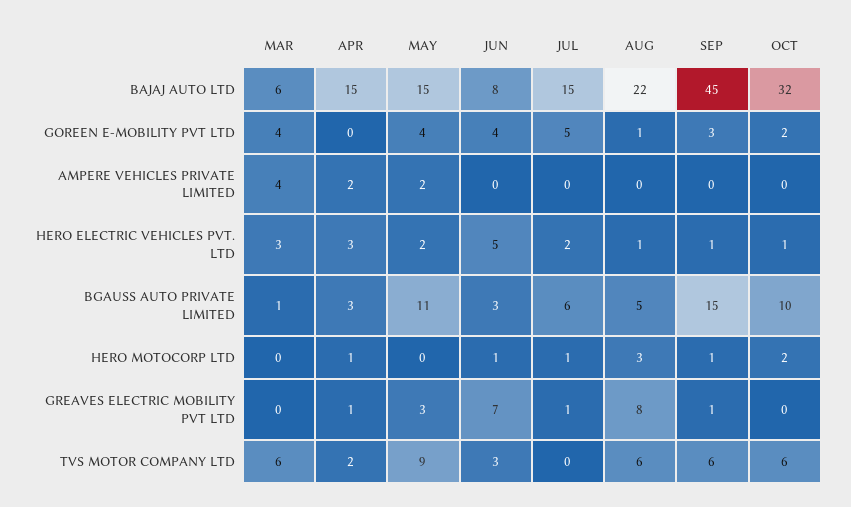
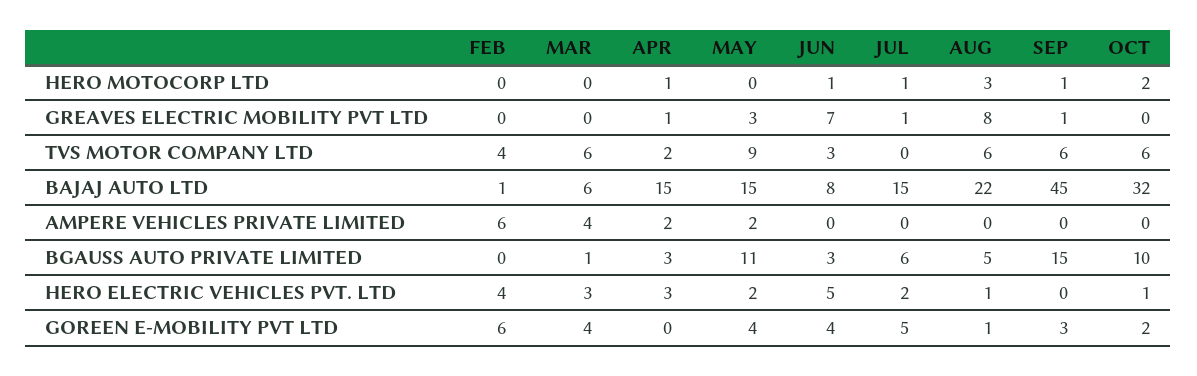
SEP, HERO ELECTRIC VEHICLES PVT. LTD: 1 -> 0
FEB, HERO MOTOCORP LTD: none -> 0
FEB, GREAVES ELECTRIC MOBILITY PVT LTD: none -> 0
FEB, TVS MOTOR COMPANY LTD: none -> 4
FEB, BAJAJ AUTO LTD: none -> 1
FEB, AMPERE VEHICLES PRIVATE LIMITED: none -> 6
FEB, BGAUSS AUTO PRIVATE LIMITED: none -> 0
FEB, HERO ELECTRIC VEHICLES PVT. LTD: none -> 4
FEB, GOREEN E-MOBILITY PVT LTD: none -> 6

